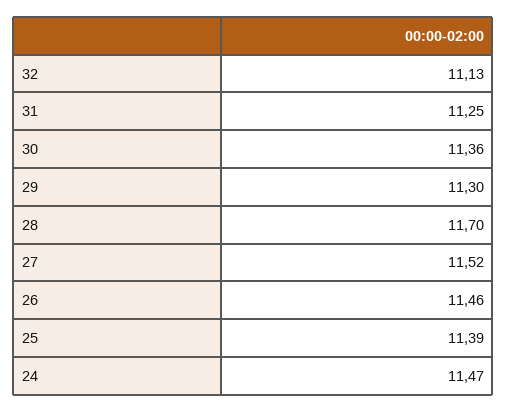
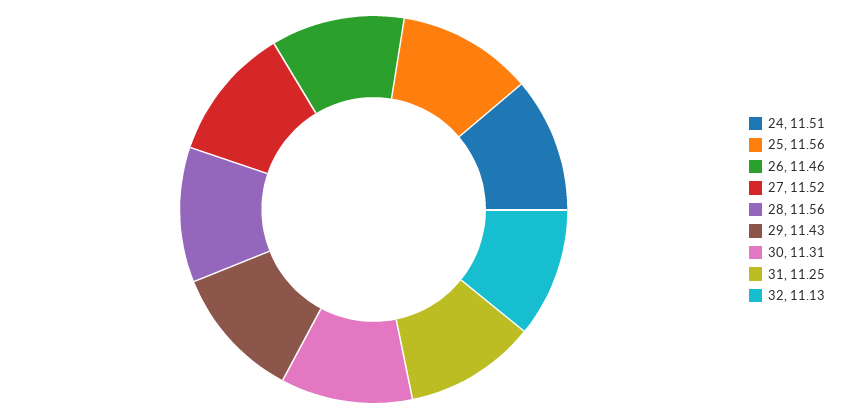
30: 11.36 -> 11.31
29: 11.3 -> 11.43
28: 11.7 -> 11.56
25: 11.39 -> 11.56
24: 11.47 -> 11.51

